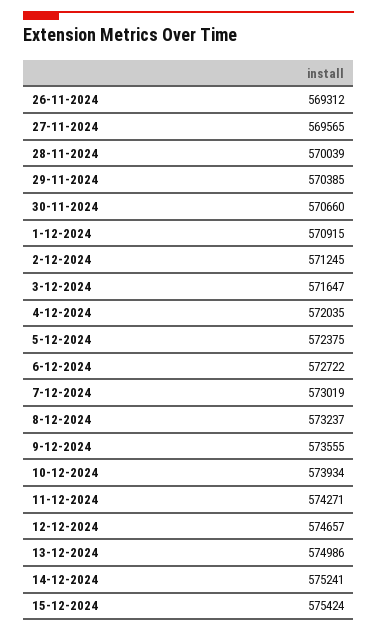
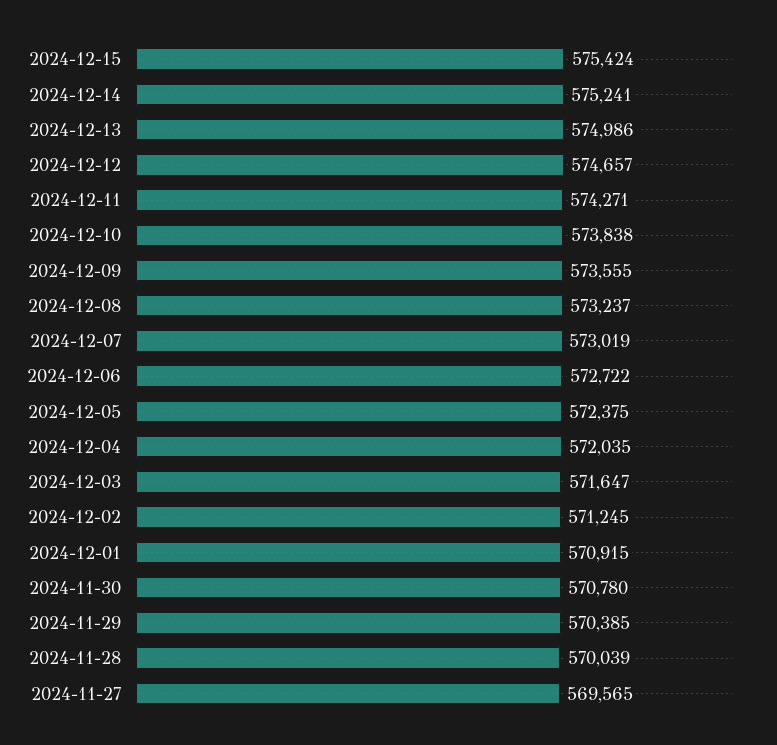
26-11-2024: 569312 -> none
30-11-2024: 570660 -> 570780
10-12-2024: 573934 -> 573838

